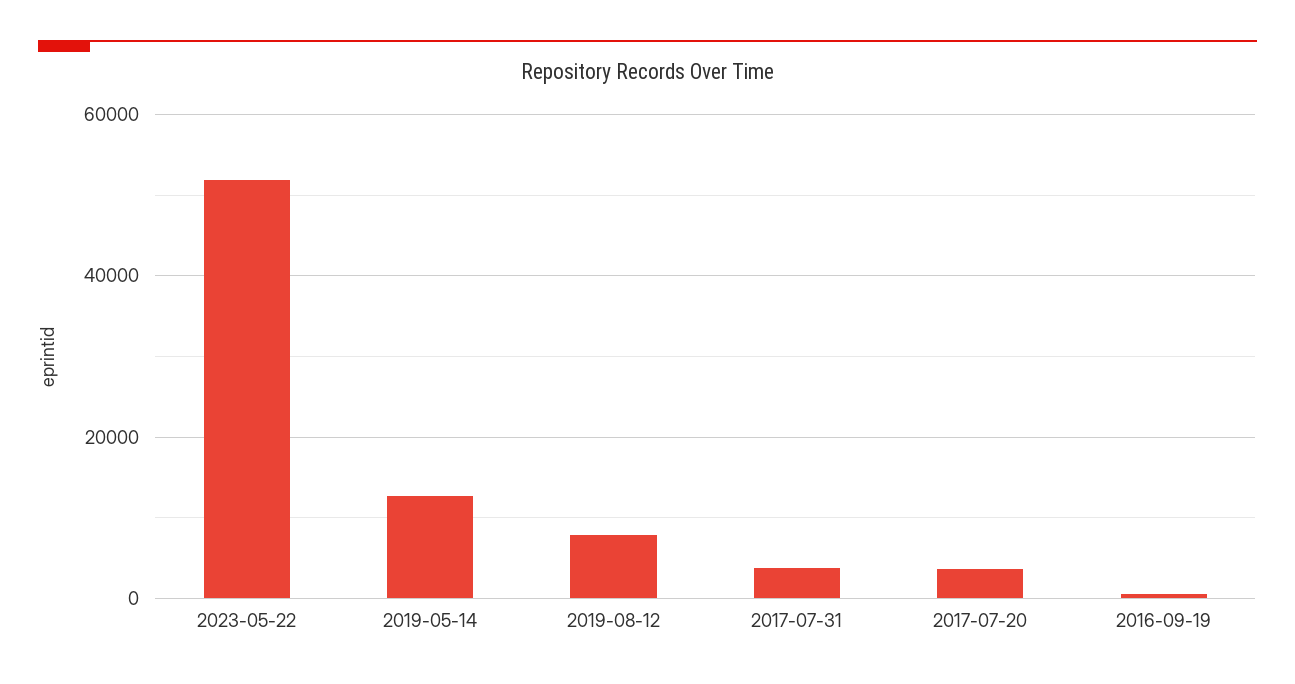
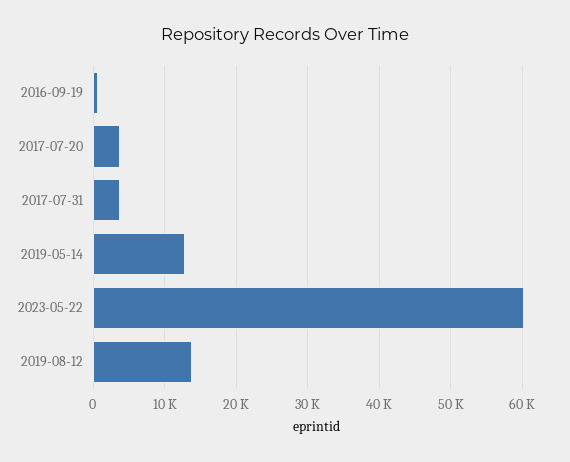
2023-05-22: 52000 -> 60000
2019-08-12: 8000 -> 14000

